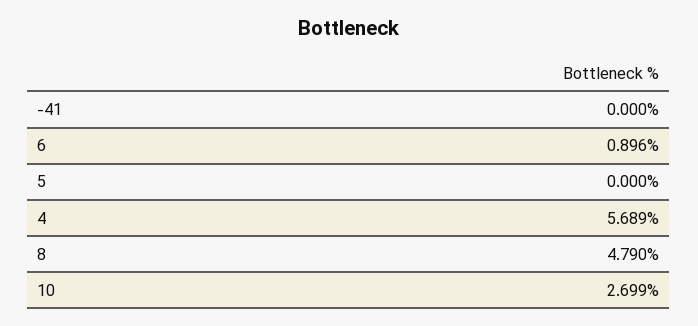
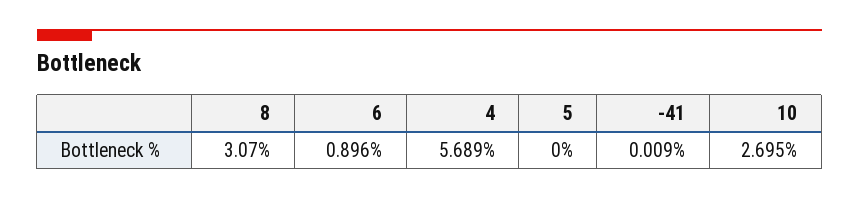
-41: 0 -> 0.009
8: 4.79 -> 3.07
10: 2.699 -> 2.695

